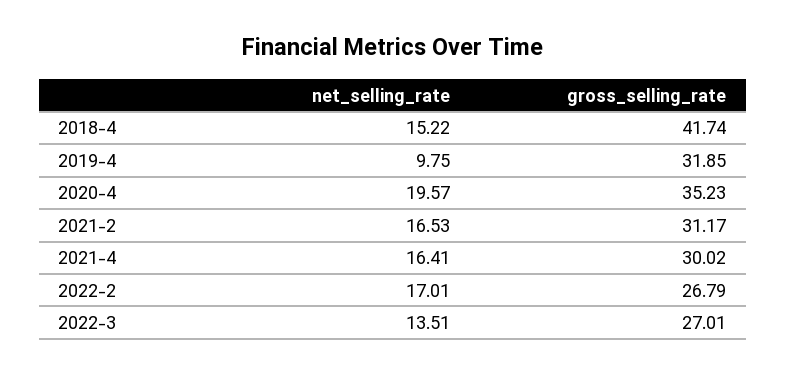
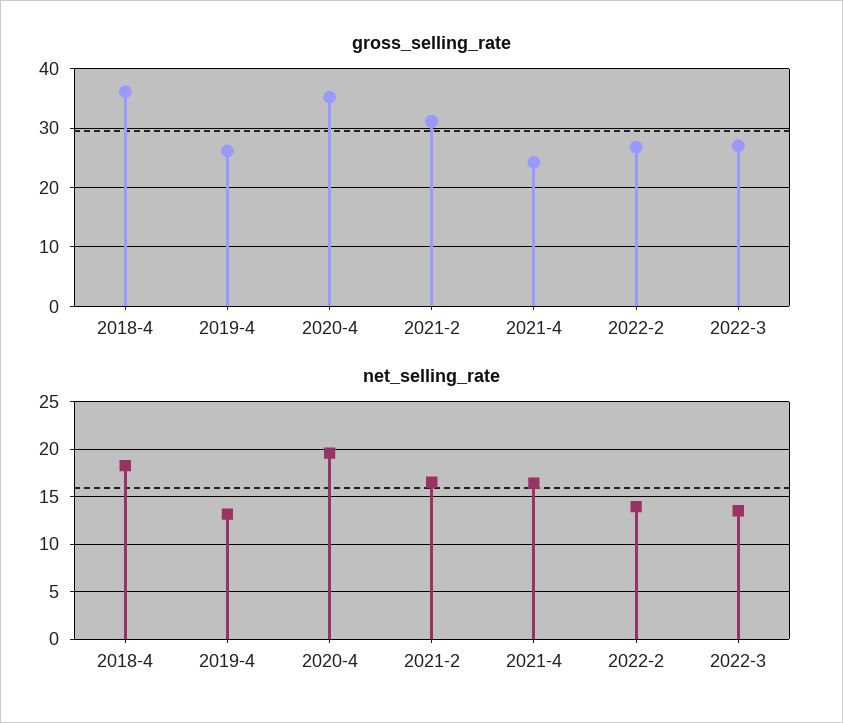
net_selling_rate, 2018-4: 15.22 -> 18
gross_selling_rate, 2018-4: 41.74 -> 36
net_selling_rate, 2019-4: 9.75 -> 13
gross_selling_rate, 2019-4: 31.85 -> 26
gross_selling_rate, 2021-4: 30.02 -> 24
net_selling_rate, 2022-2: 17.01 -> 14

